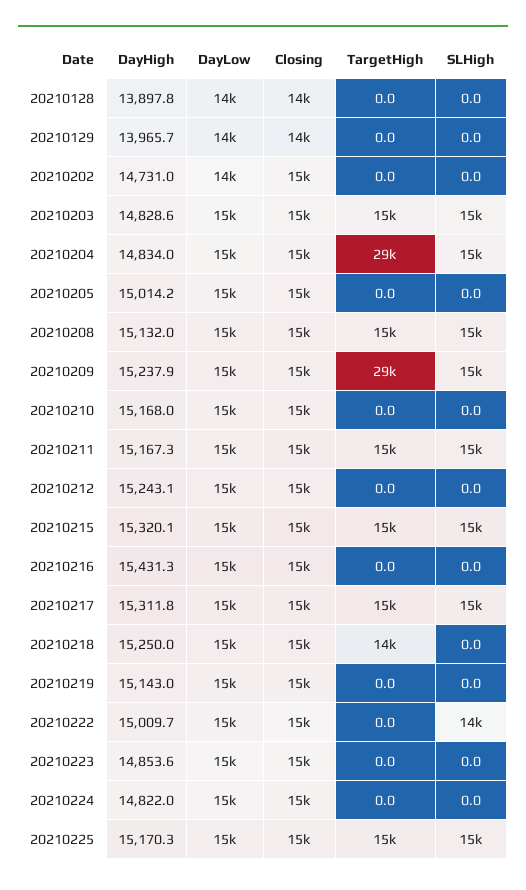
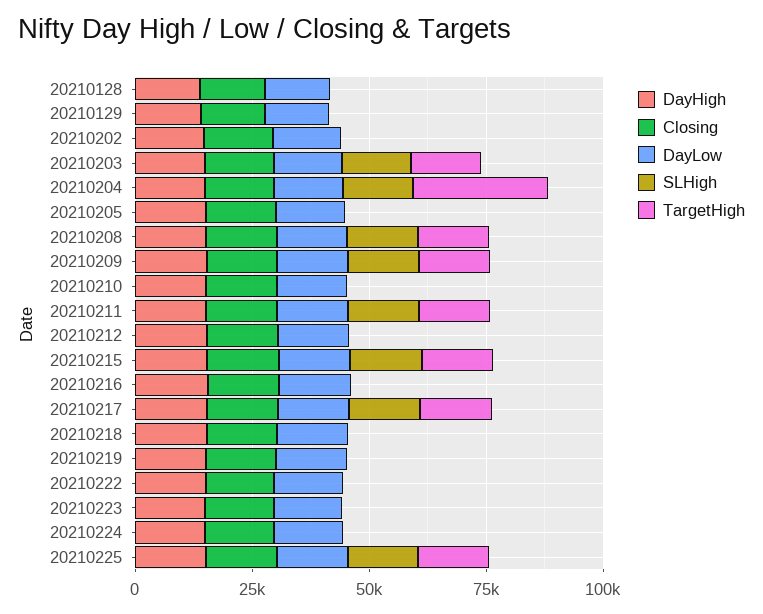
TargetHigh, 20210209: 29000 -> 15000
TargetHigh, 20210218: 14000 -> 0
SLHigh, 20210222: 14000 -> 0

